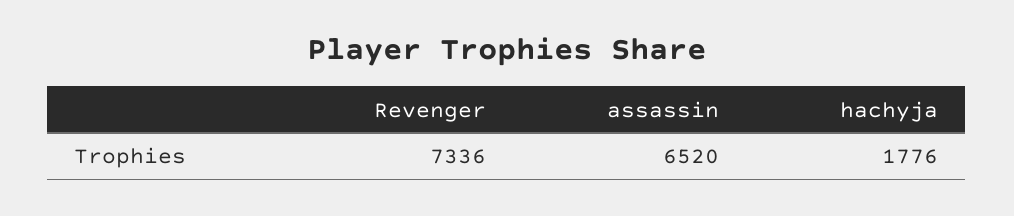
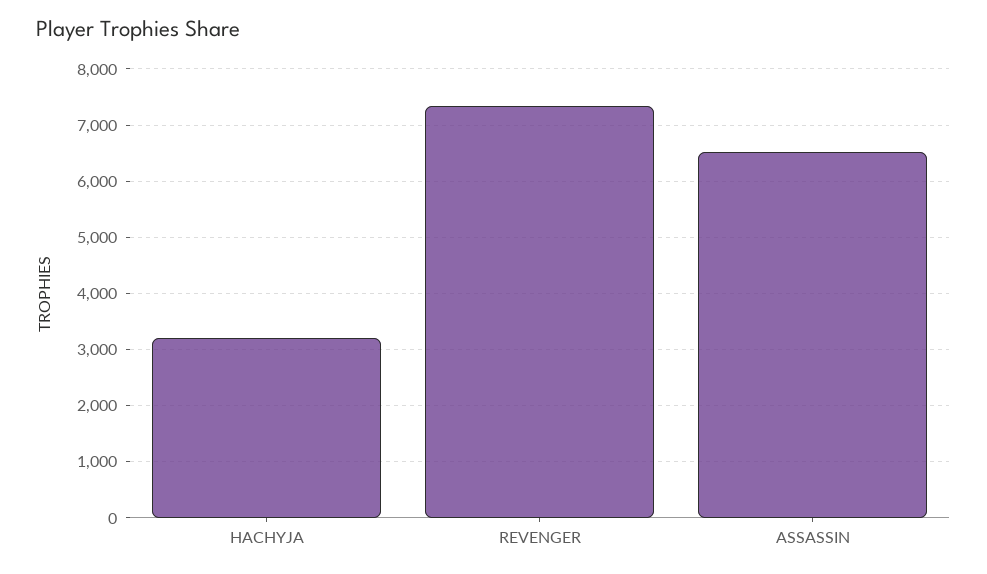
hachyja: 1776 -> 3200

